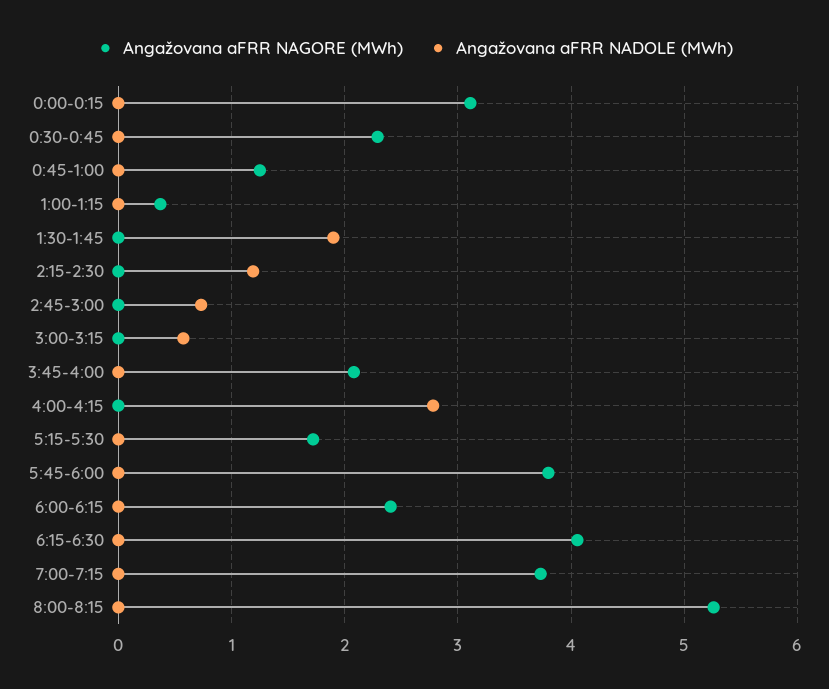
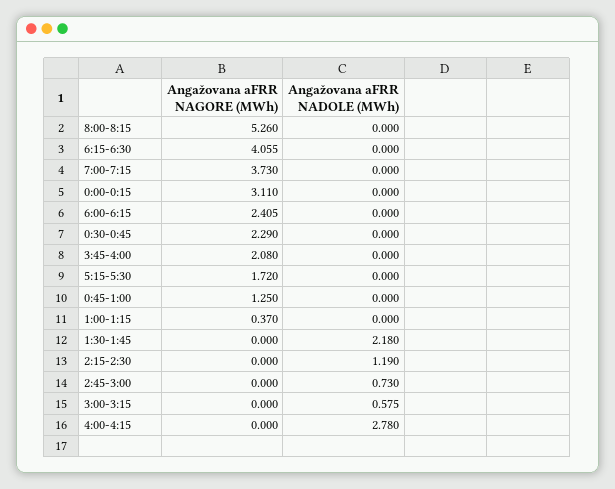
Angažovana aFRR NADOLE (MWh), 1:30-1:45: 1.9 -> 2.18
Angažovana aFRR NAGORE (MWh), 5:45-6:00: 3.8 -> none
Angažovana aFRR NADOLE (MWh), 5:45-6:00: 0 -> none

